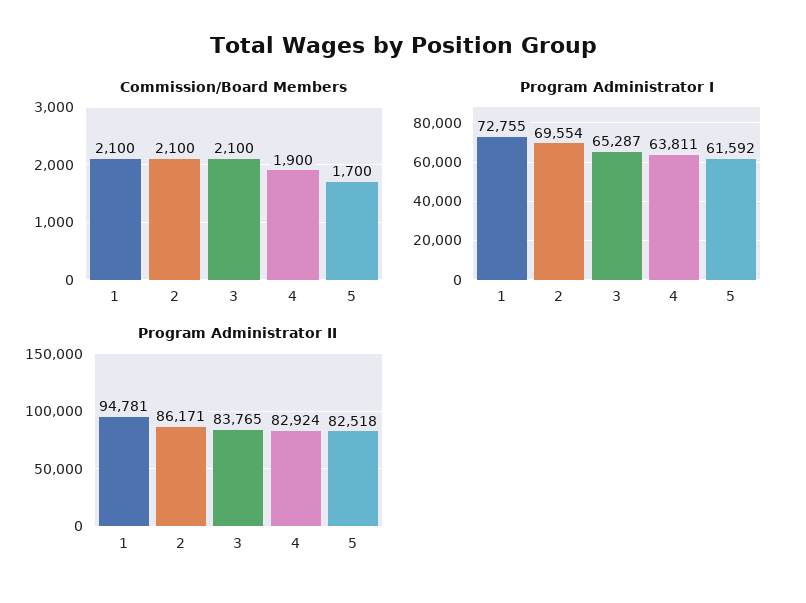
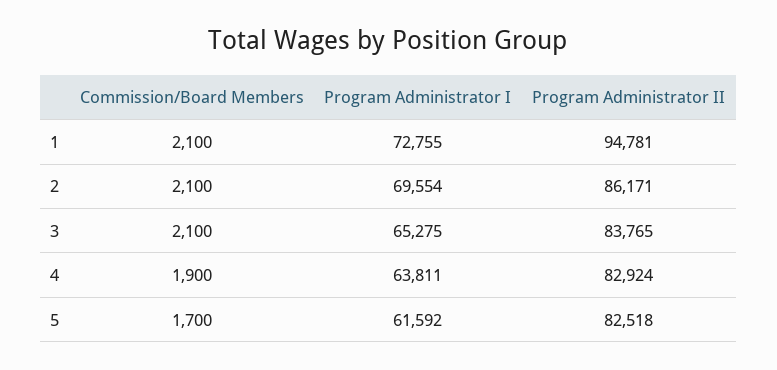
Program Administrator I, 3: 65287 -> 65275

